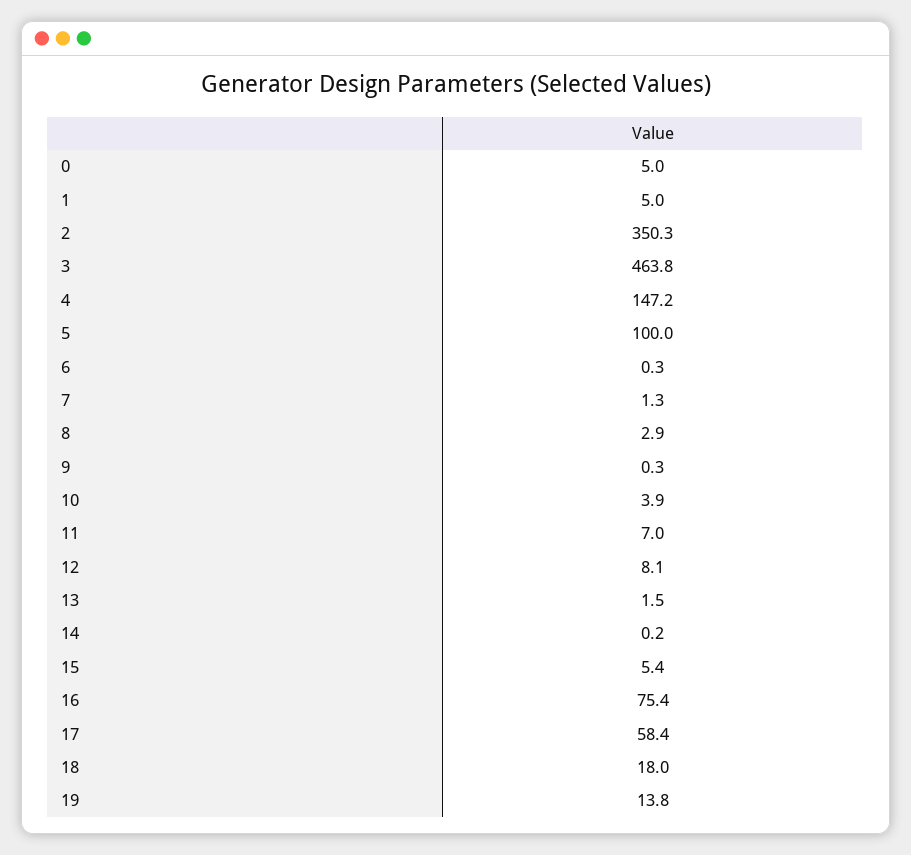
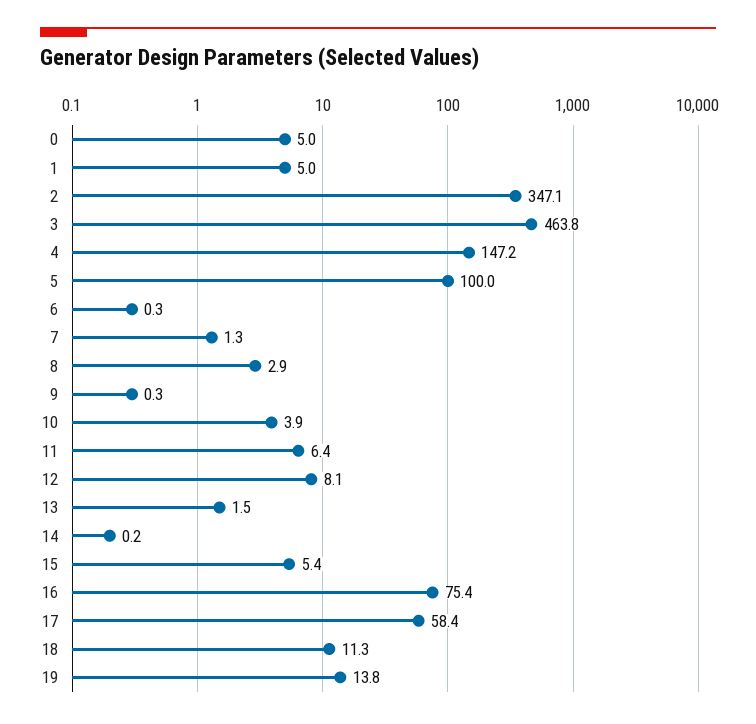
2: 350.3 -> 347.1
11: 7 -> 6.4
18: 18 -> 11.3

